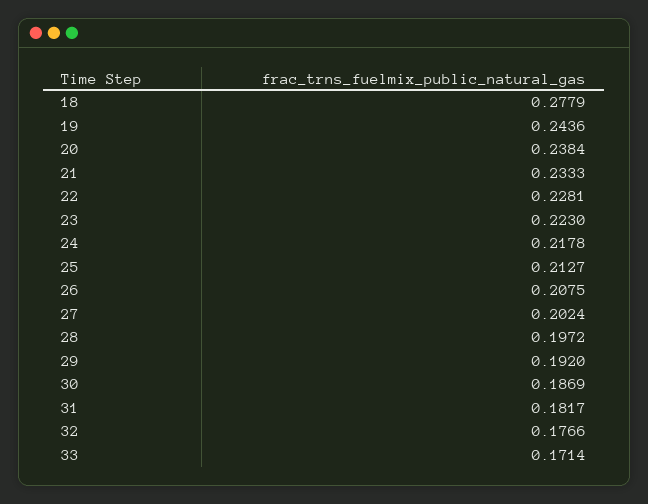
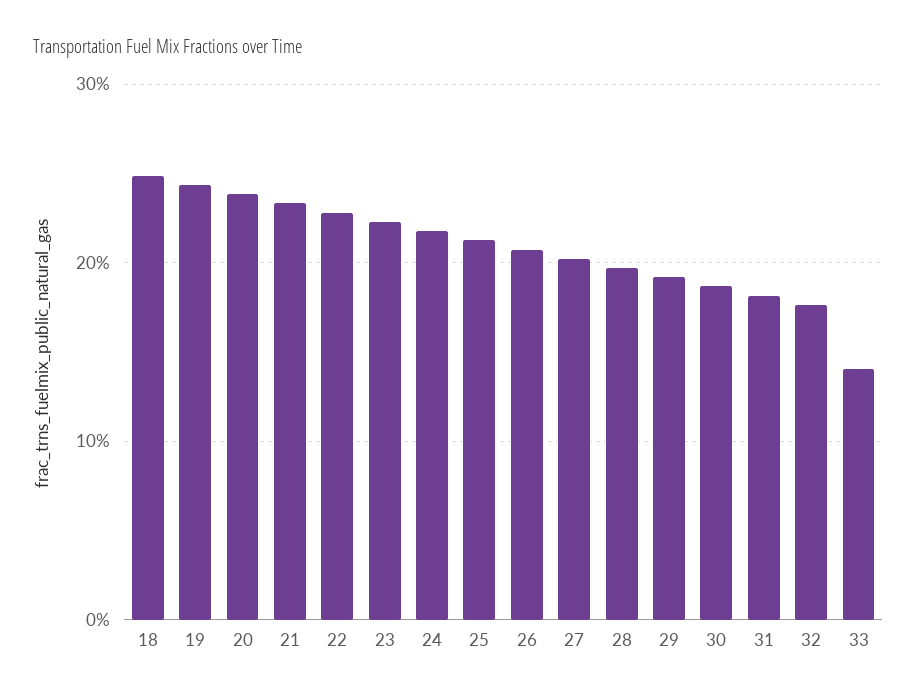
18: 0.2779 -> 0.25
33: 0.1714 -> 0.14

